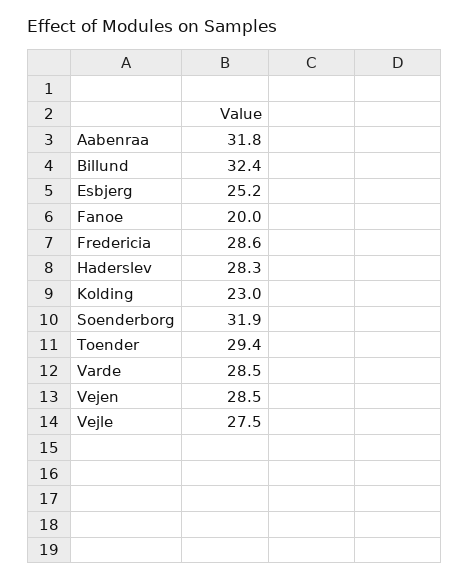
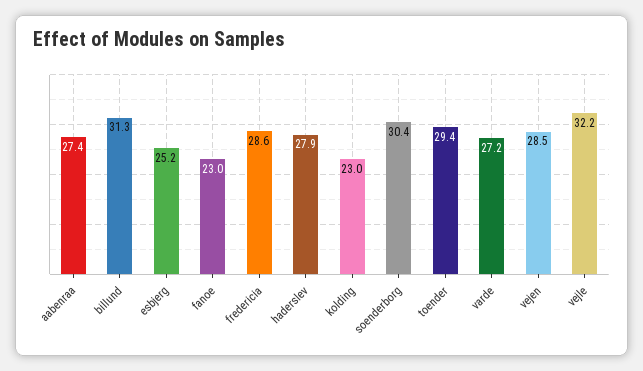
Aabenraa: 31.8 -> 27.4
Billund: 32.4 -> 31.3
Fanoe: 20 -> 23
Haderslev: 28.3 -> 27.9
Soenderborg: 31.9 -> 30.4
Varde: 28.5 -> 27.2
Vejle: 27.5 -> 32.2

